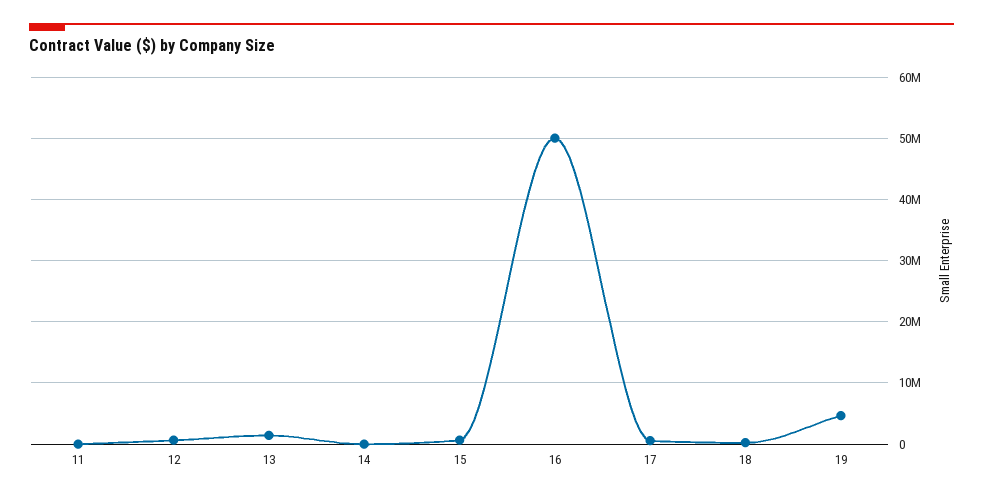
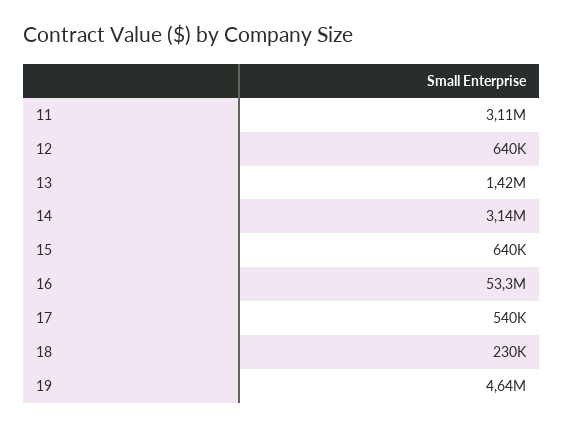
11: 0 -> 3110000
14: 0 -> 3140000
16: 50000000 -> 53300000

